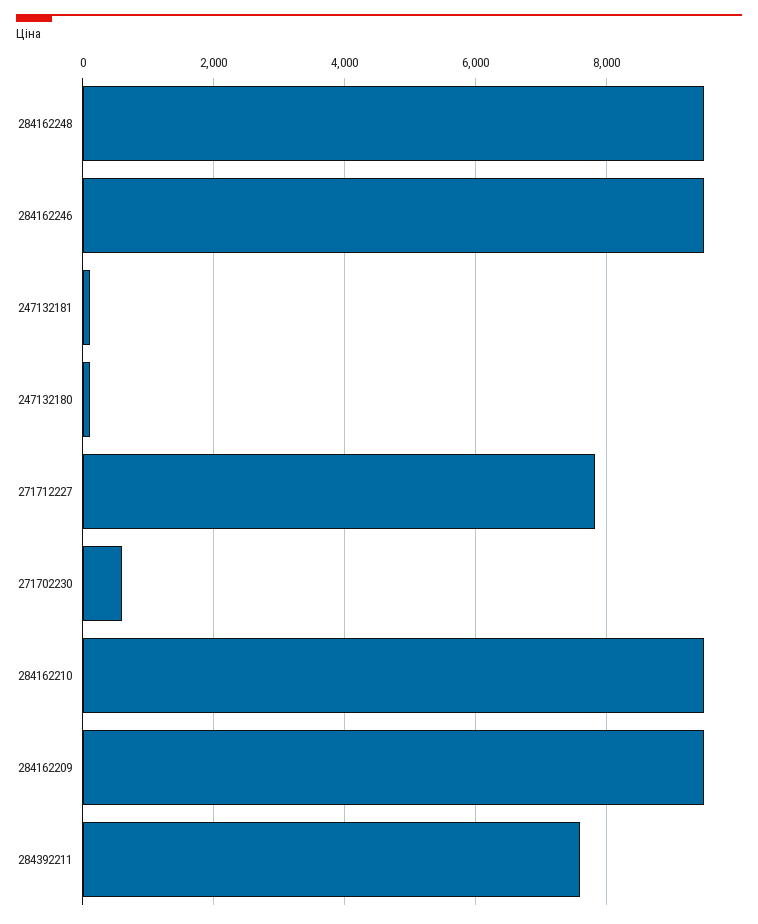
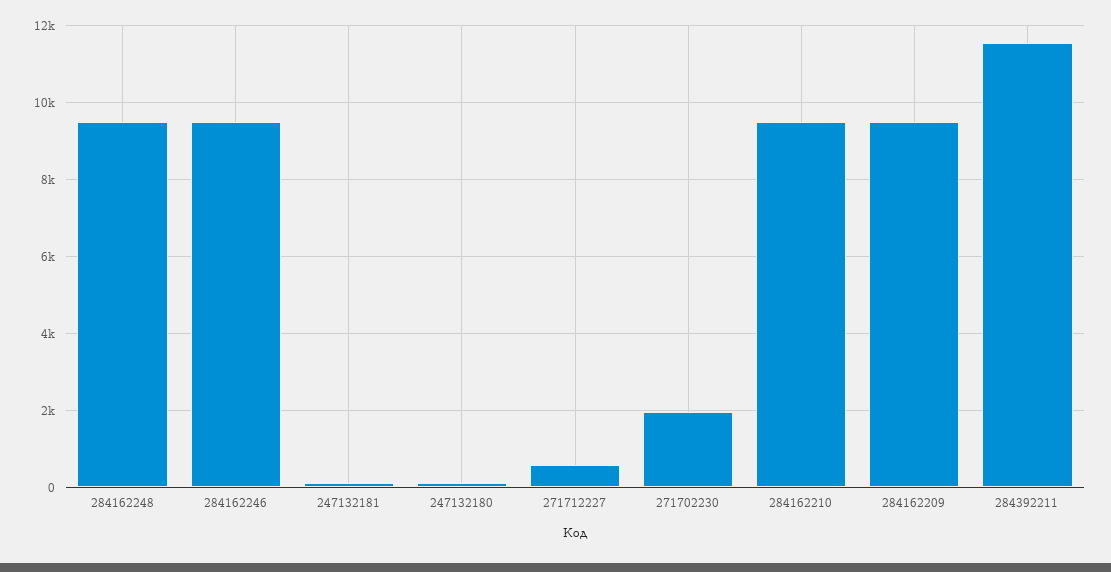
271712227: 7800 -> 600
271702230: 600 -> 2000
284392211: 7600 -> 11600

